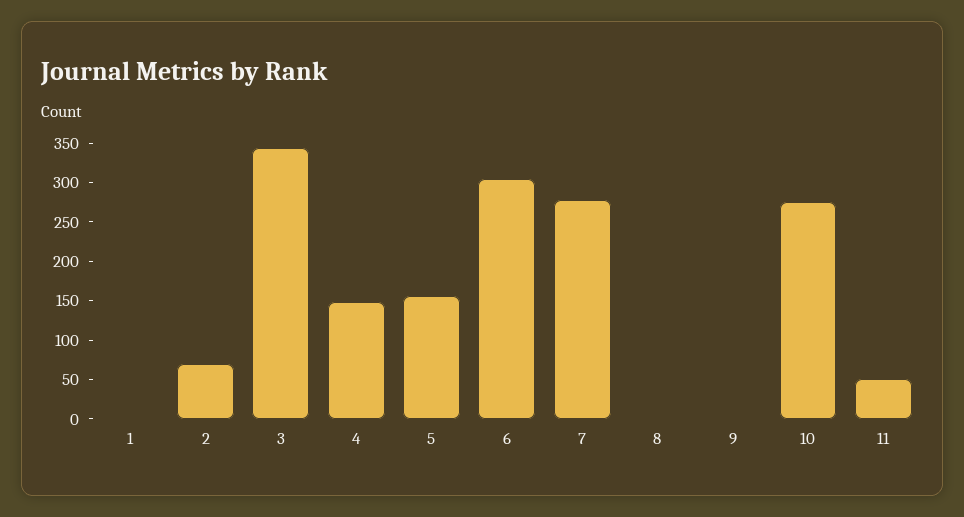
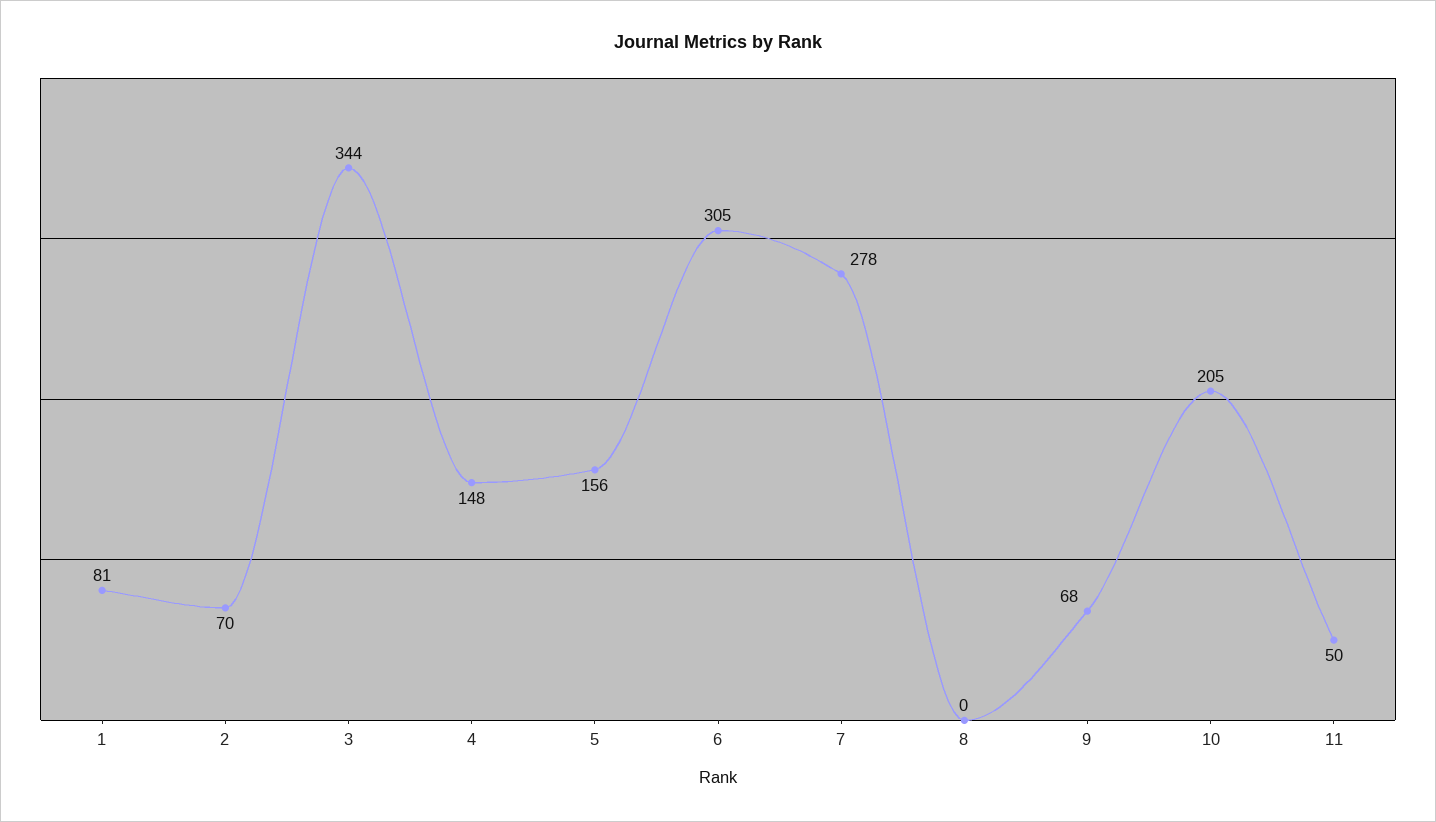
1: 0 -> 81
9: 0 -> 68
10: 275 -> 205

